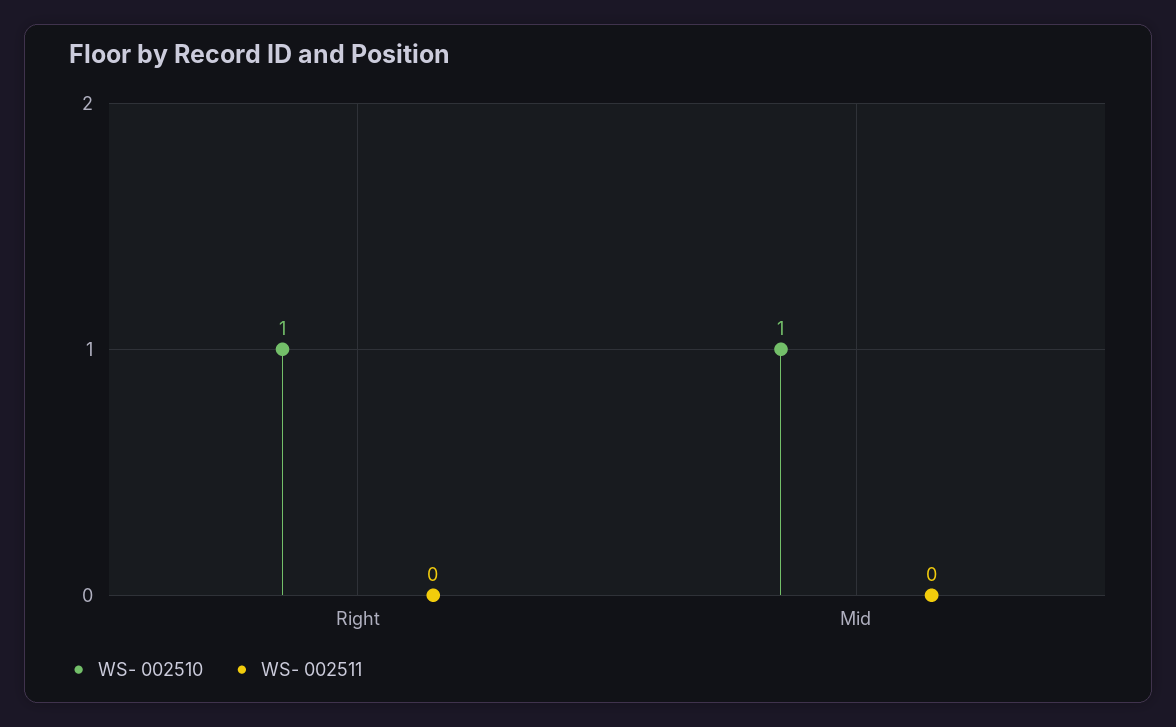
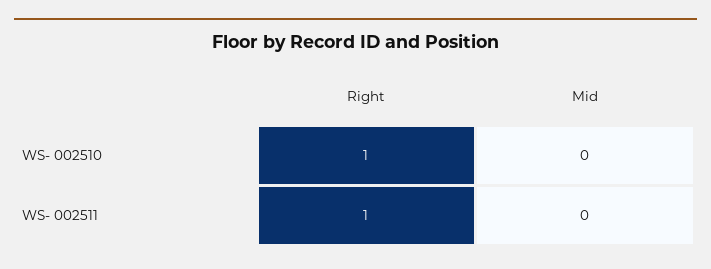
WS- 002511, Right: 0 -> 1
WS- 002510, Mid: 1 -> 0

